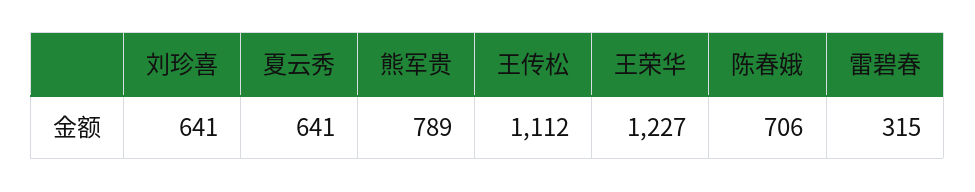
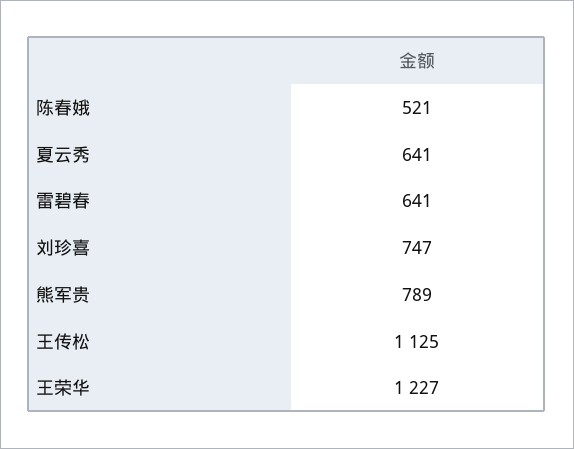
刘珍喜: 641 -> 747
王传松: 1112 -> 1125
陈春娥: 706 -> 521
雷碧春: 315 -> 641

